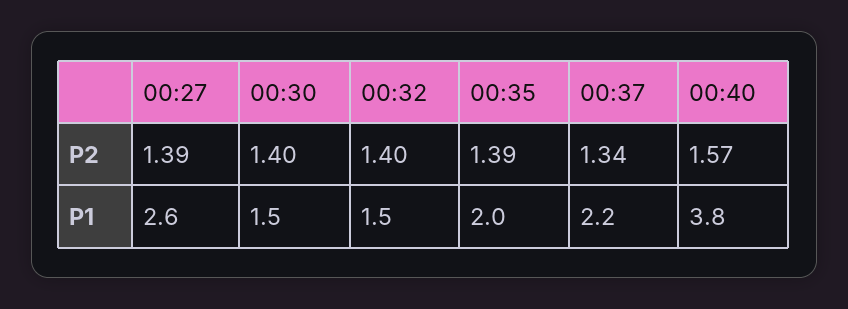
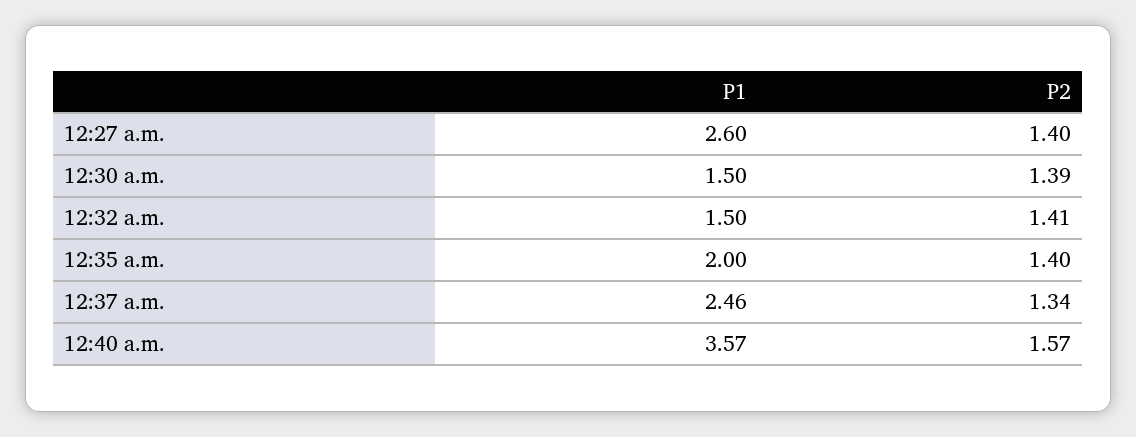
00:27, P2: 1.39 -> 1.4
00:30, P2: 1.4 -> 1.39
00:32, P2: 1.4 -> 1.41
00:35, P2: 1.39 -> 1.4
00:37, P1: 2.2 -> 2.46
00:40, P1: 3.8 -> 3.57

